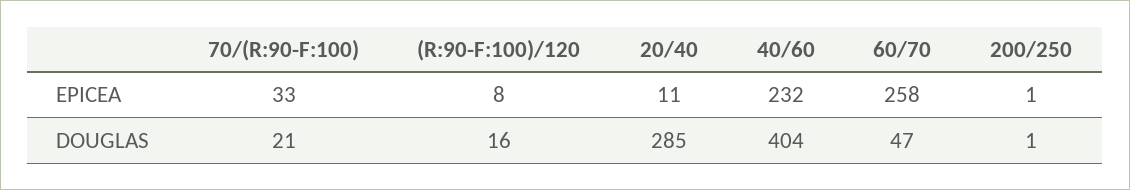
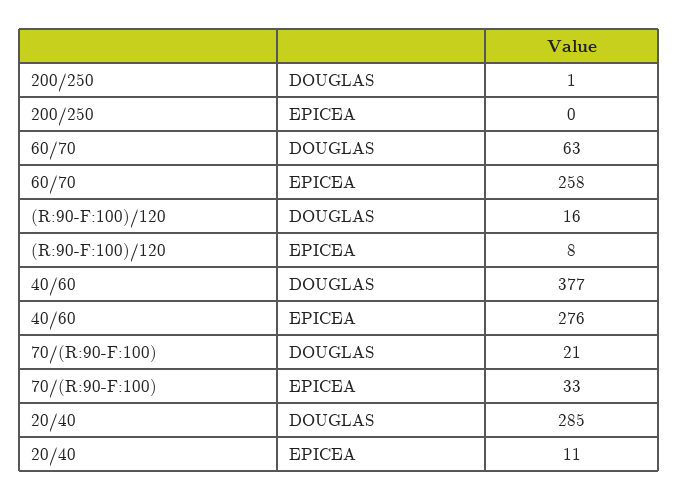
40/60, EPICEA: 232 -> 276
200/250, EPICEA: 1 -> 0
40/60, DOUGLAS: 404 -> 377
60/70, DOUGLAS: 47 -> 63

